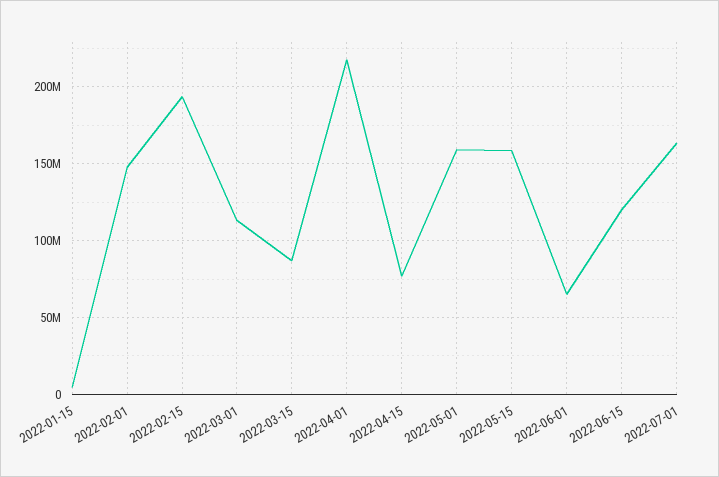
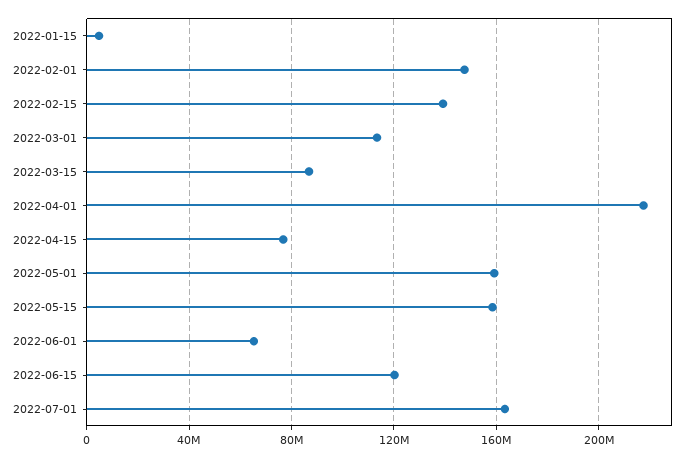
2022-02-15: 195000000 -> 140000000

